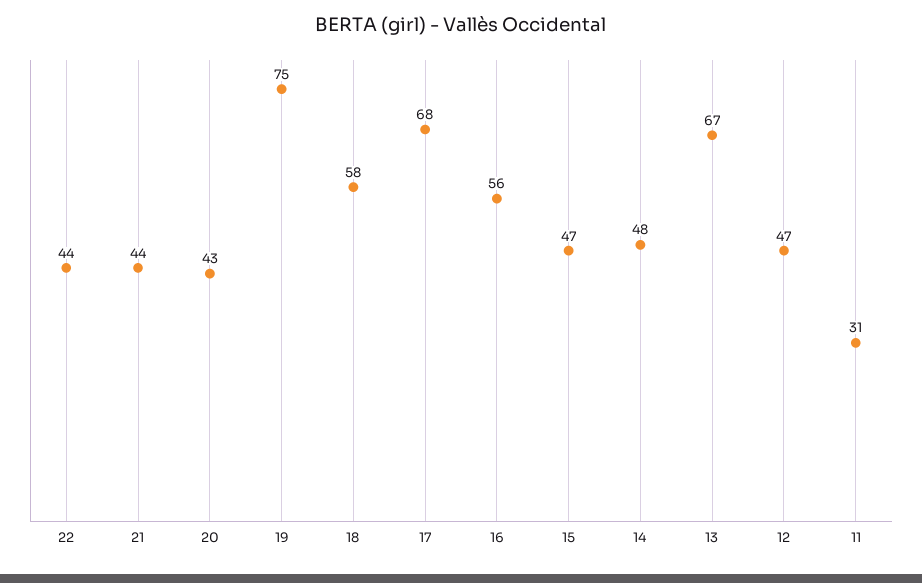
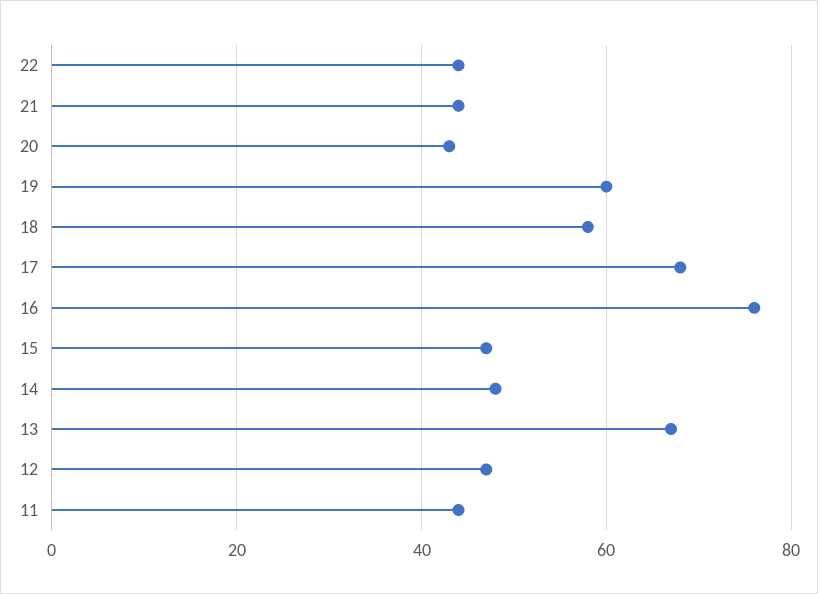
19: 75 -> 60
16: 56 -> 75
11: 31 -> 45

